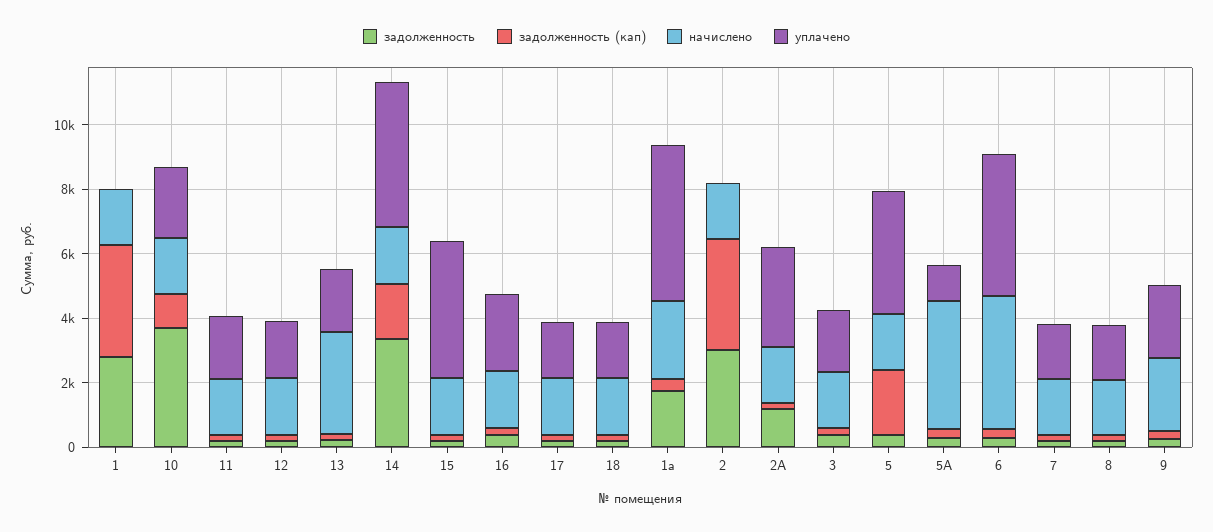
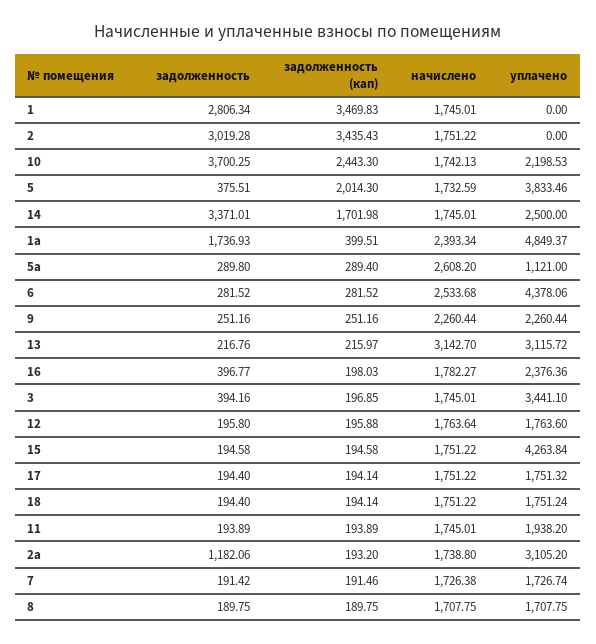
задолженность (кап), 10: 1000 -> 2443.3
уплачено, 13: 2000 -> 3115.72
уплачено, 14: 4500 -> 2500
уплачено, 3: 2000 -> 3441.1
начислено, 5А: 4000 -> 2608.2
начислено, 6: 4000 -> 2533.68

